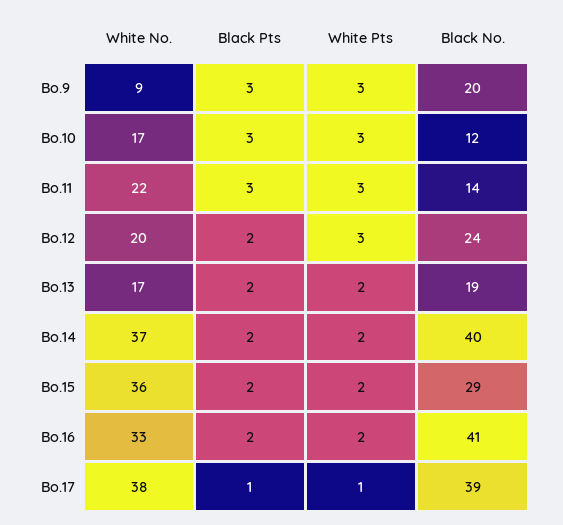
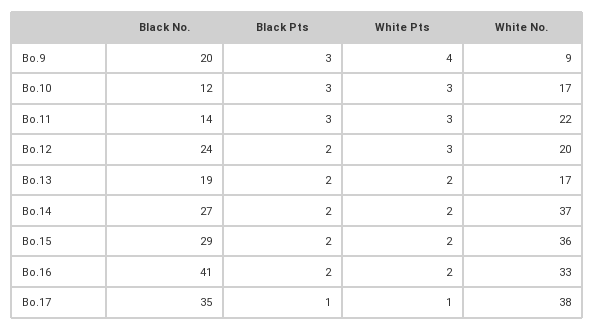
White Pts, Bo.9: 3 -> 4
Black No., Bo.14: 40 -> 27
Black No., Bo.17: 39 -> 35

